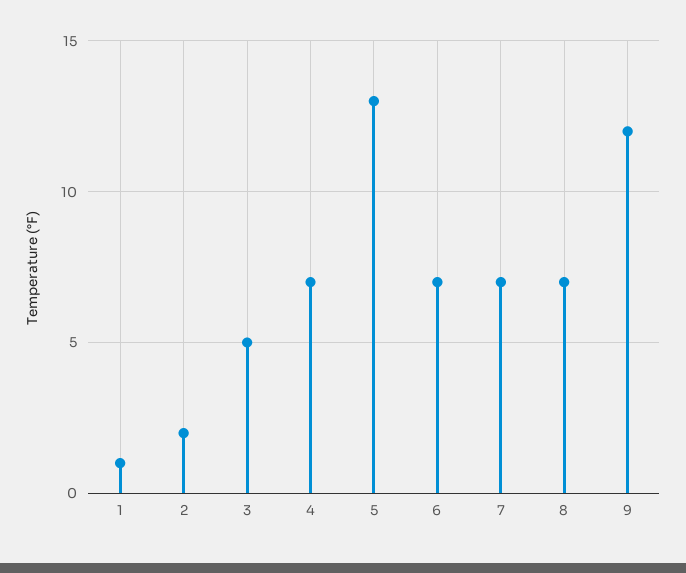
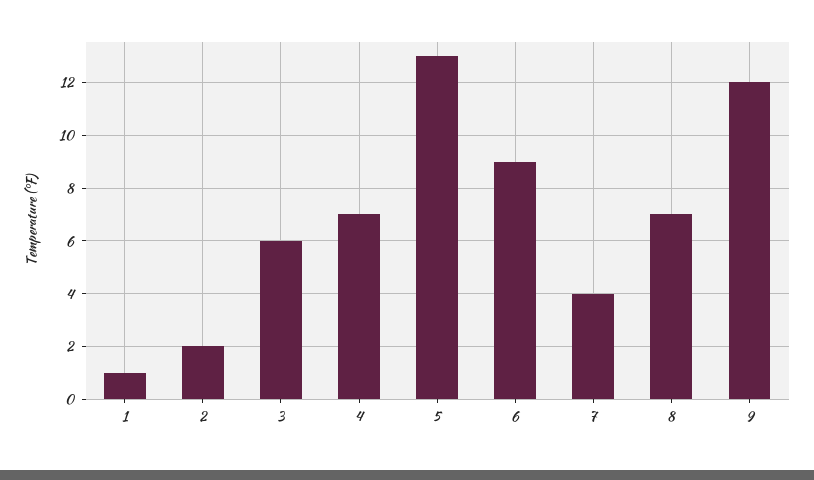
3: 5 -> 6
6: 7 -> 9
7: 7 -> 4

